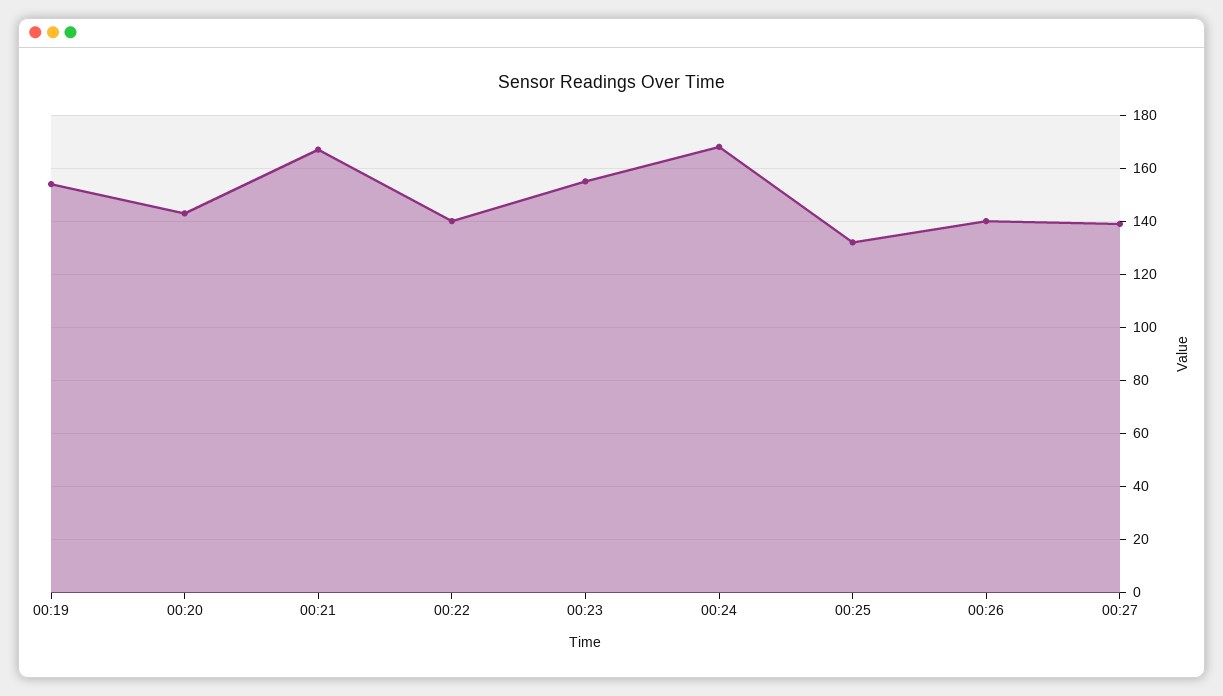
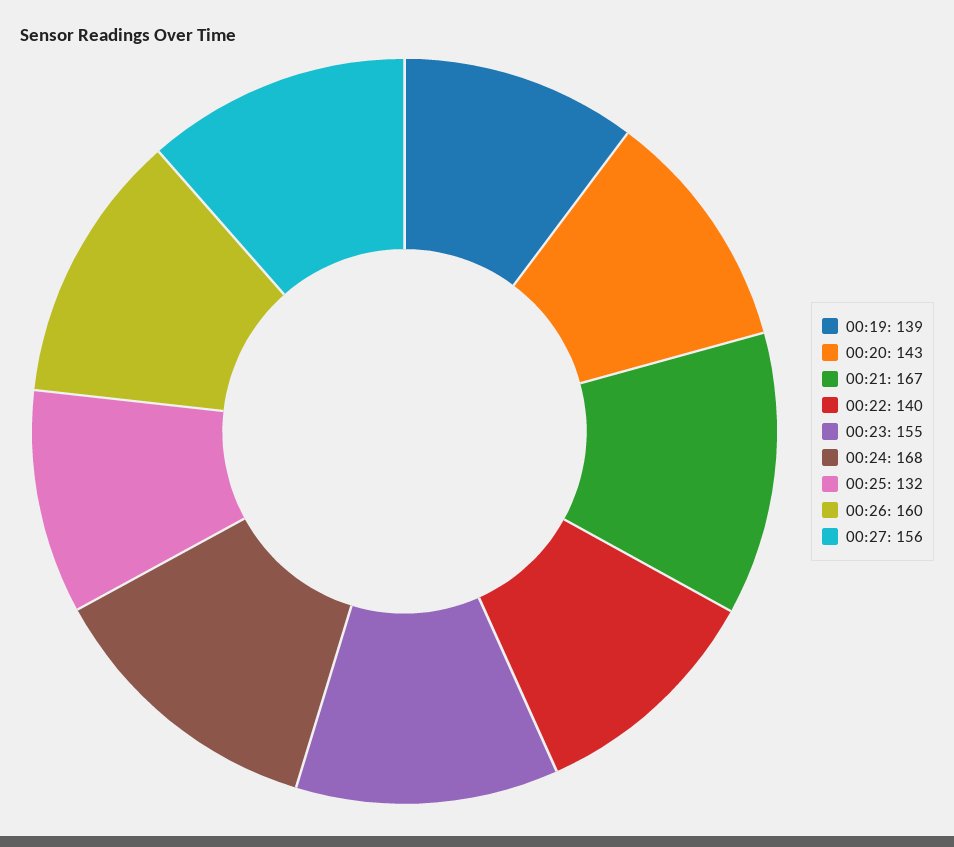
00:19: 155 -> 139
00:26: 140 -> 160
00:27: 140 -> 156

